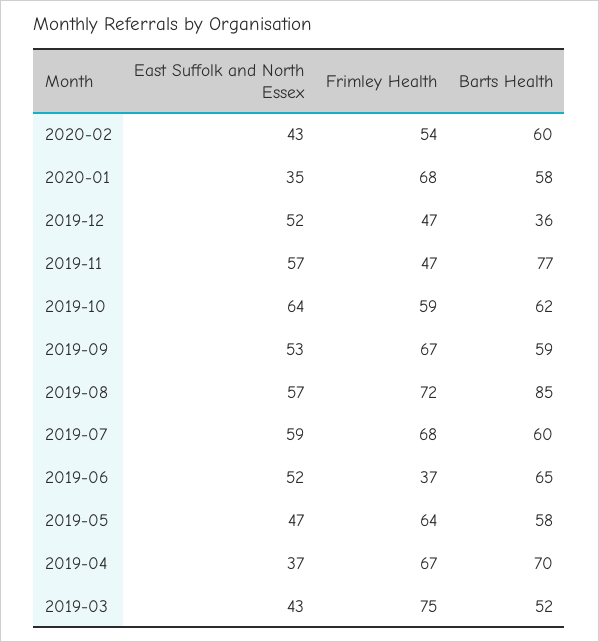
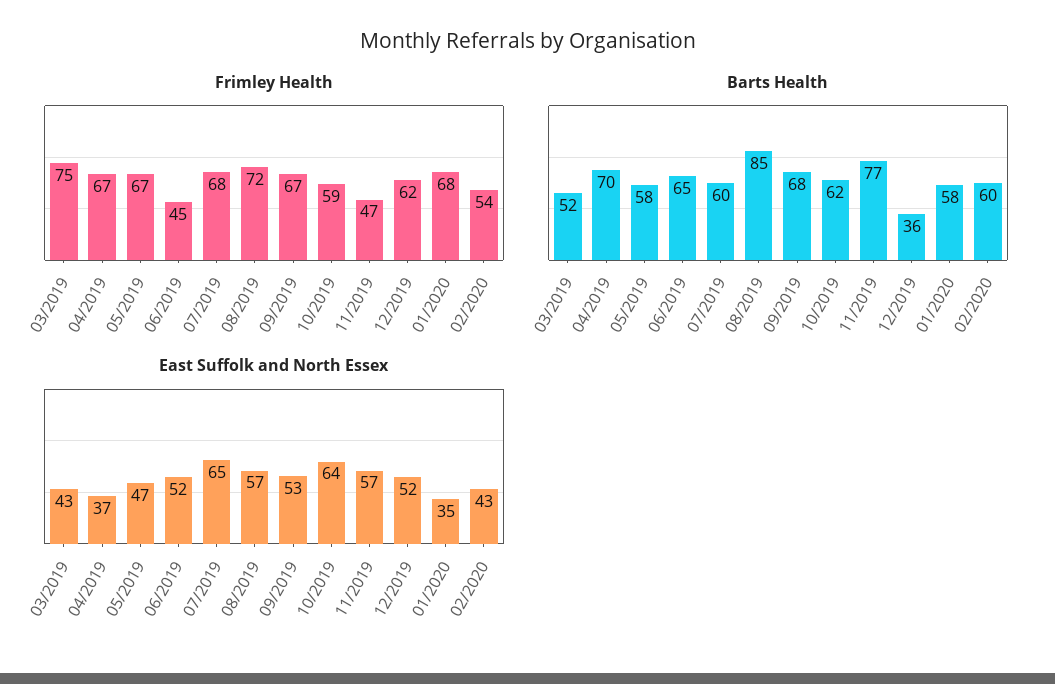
Frimley Health, 2019-12: 47 -> 62
Barts Health, 2019-09: 59 -> 68
East Suffolk and North Essex, 2019-07: 59 -> 65
Frimley Health, 2019-06: 37 -> 45
Frimley Health, 2019-05: 64 -> 67

